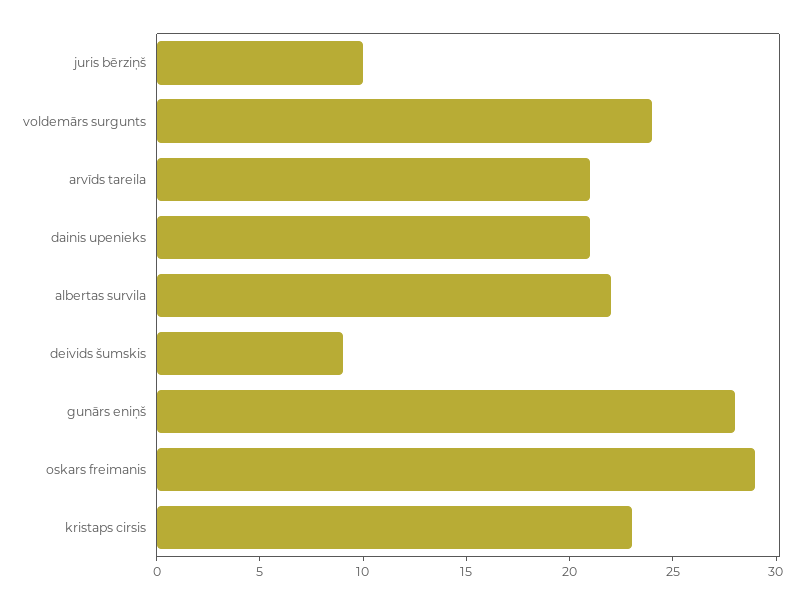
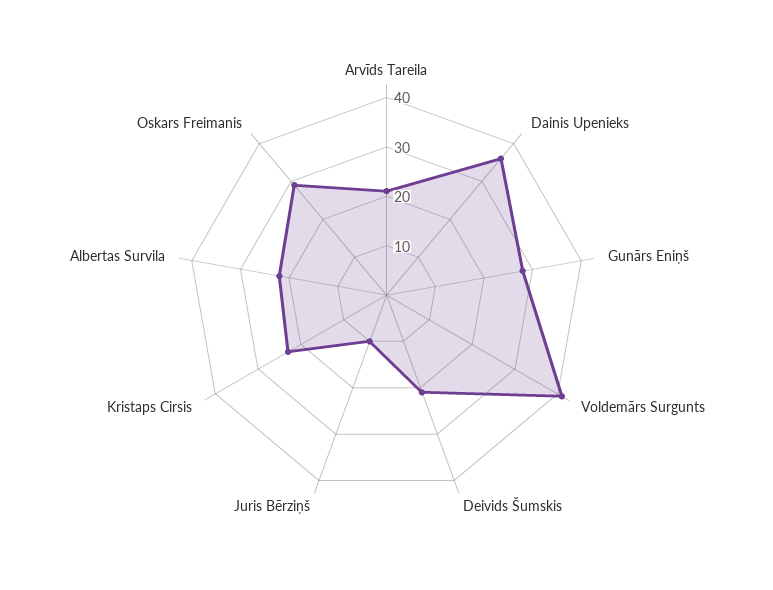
voldemārs surgunts: 24 -> 40
dainis upenieks: 21 -> 35
deivids šumskis: 9 -> 20

